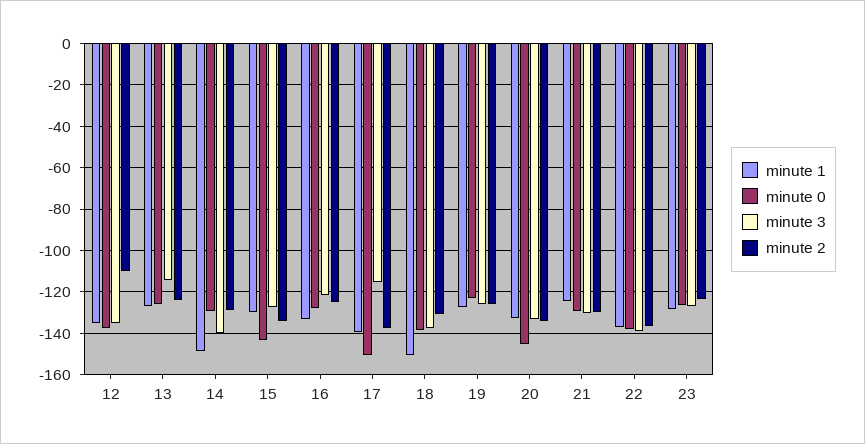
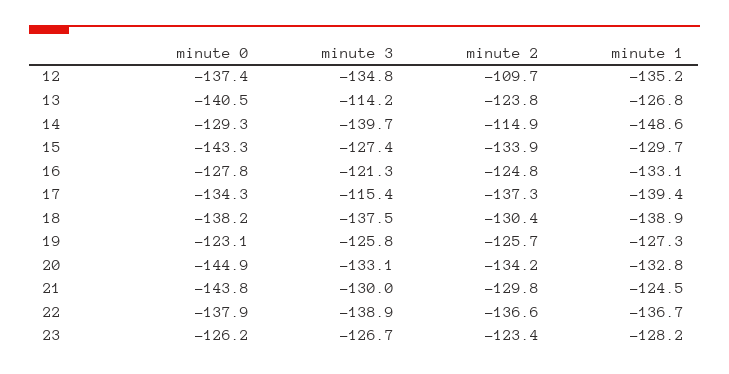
minute 0, 13: -125 -> -140.5
minute 2, 14: -130 -> -114.9
minute 0, 17: -150 -> -134.3
minute 1, 18: -150 -> -138.9
minute 0, 21: -130 -> -143.8

